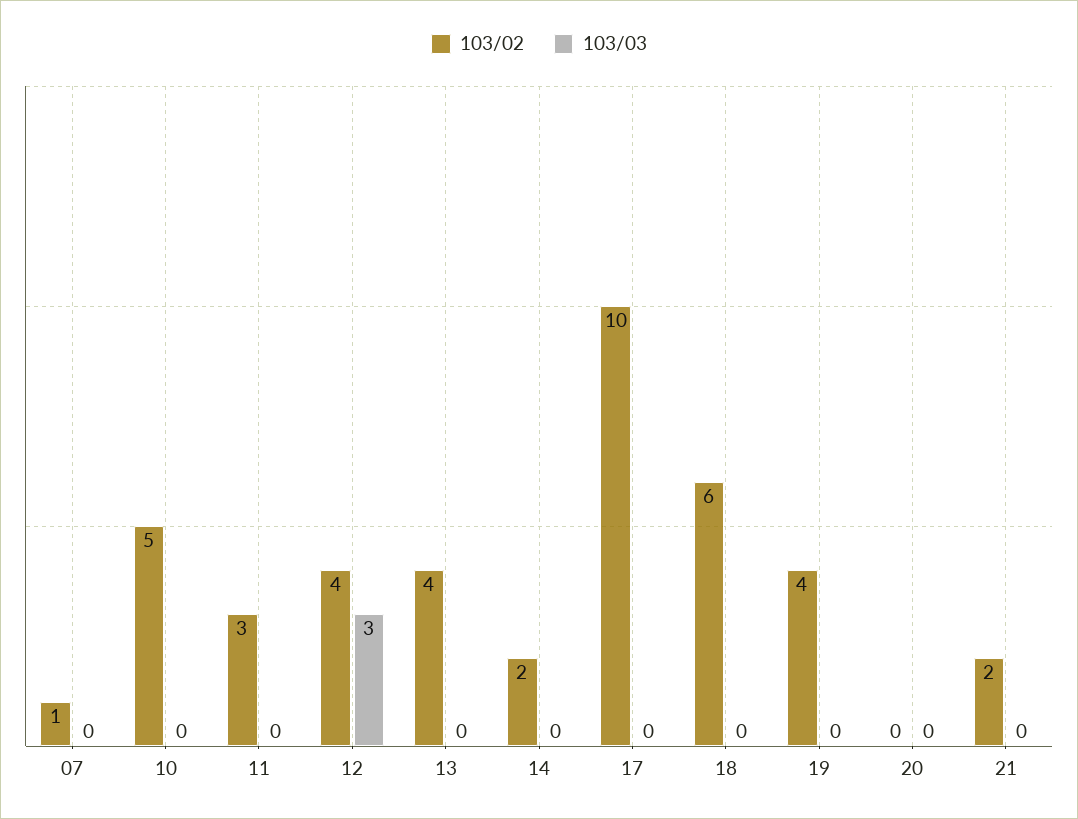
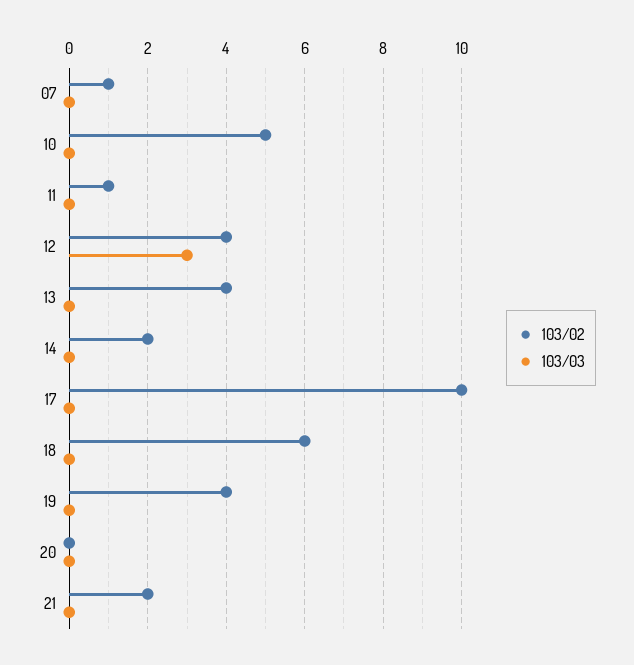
103/02, 11: 3 -> 1

